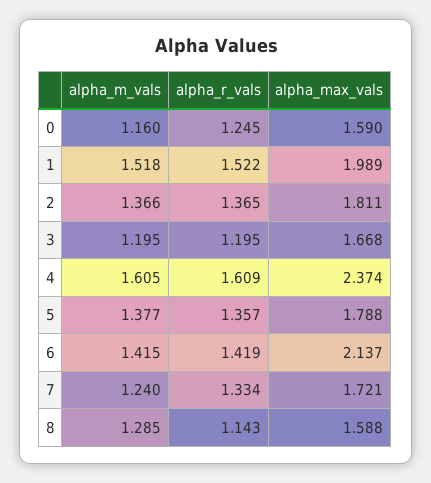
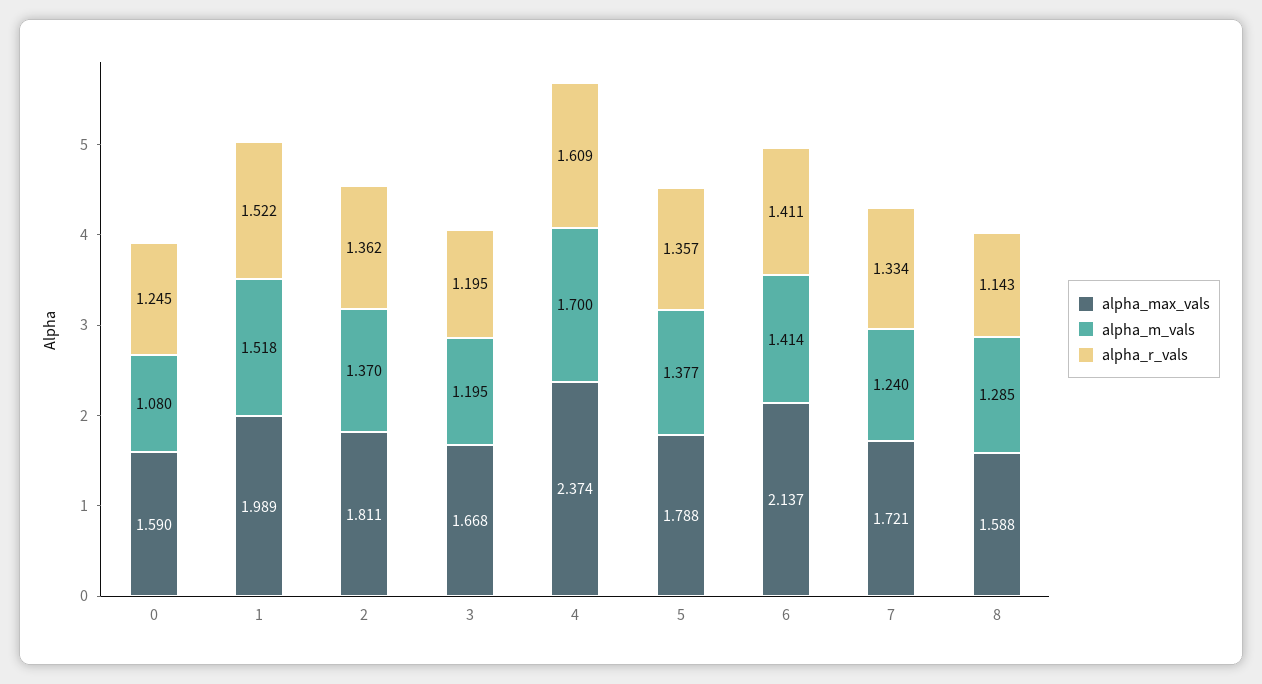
alpha_m_vals, 0: 1.16 -> 1.08
alpha_m_vals, 2: 1.366 -> 1.37
alpha_r_vals, 2: 1.365 -> 1.362
alpha_m_vals, 4: 1.605 -> 1.7
alpha_m_vals, 6: 1.415 -> 1.414
alpha_r_vals, 6: 1.419 -> 1.411

